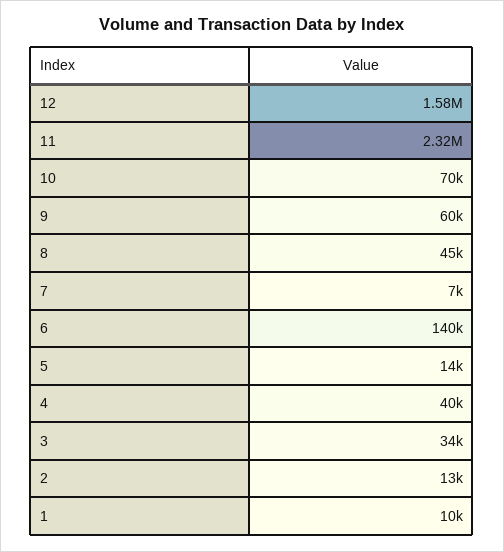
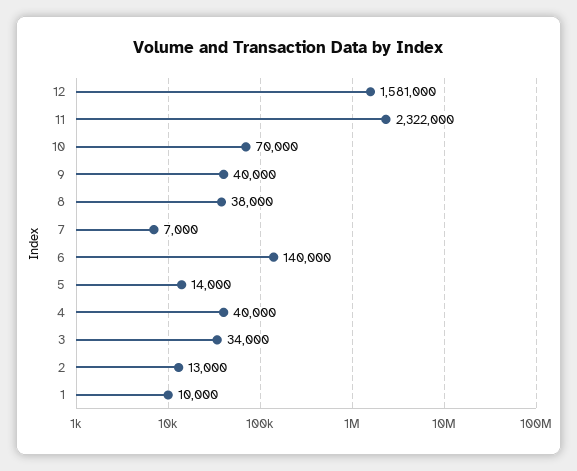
9: 60000 -> 40000
8: 45000 -> 38000

